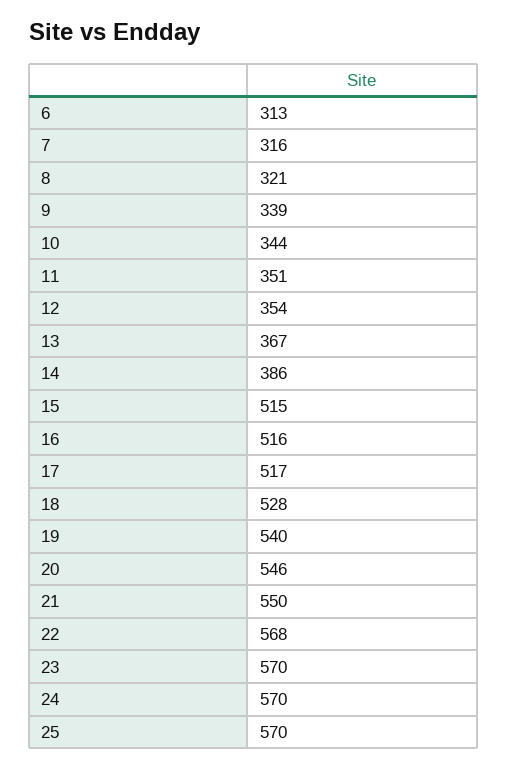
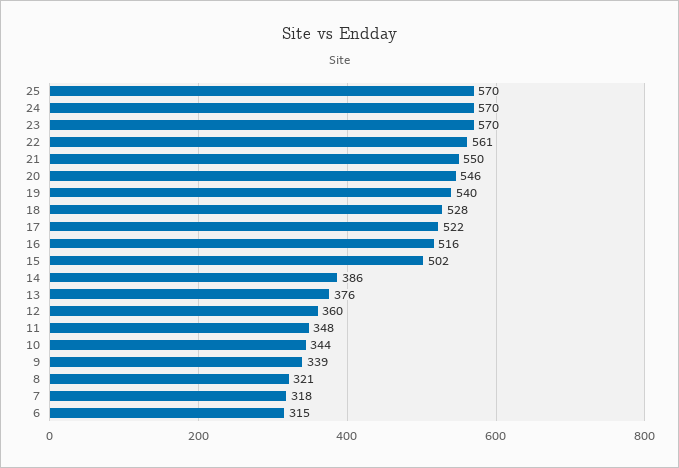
6: 313 -> 315
7: 316 -> 318
11: 351 -> 348
12: 354 -> 360
13: 367 -> 376
15: 515 -> 502
17: 517 -> 522
22: 568 -> 561

